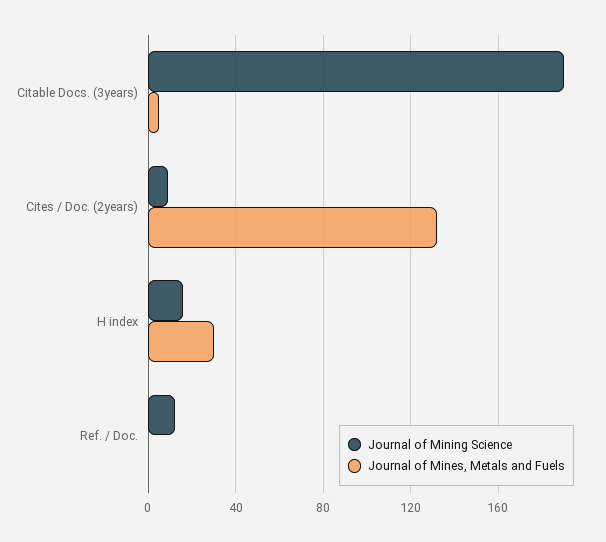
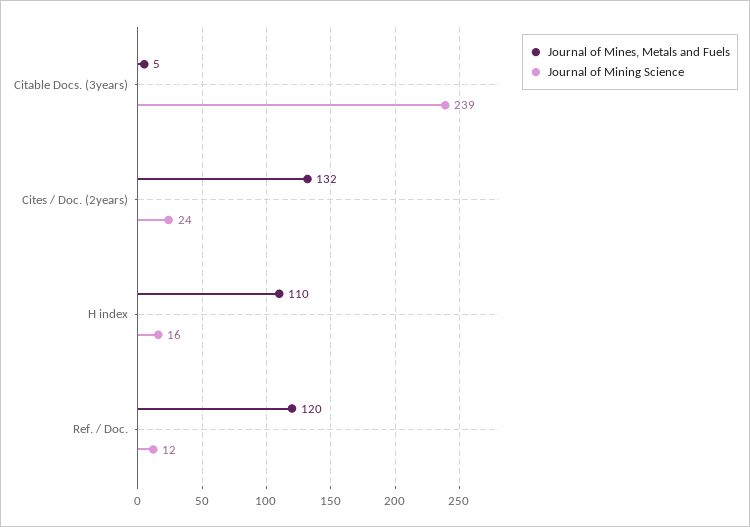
Journal of Mining Science, Citable Docs. (3years): 190 -> 239
Journal of Mining Science, Cites / Doc. (2years): 10 -> 24
Journal of Mines, Metals and Fuels, H index: 30 -> 110
Journal of Mines, Metals and Fuels, Ref. / Doc.: 0 -> 120

